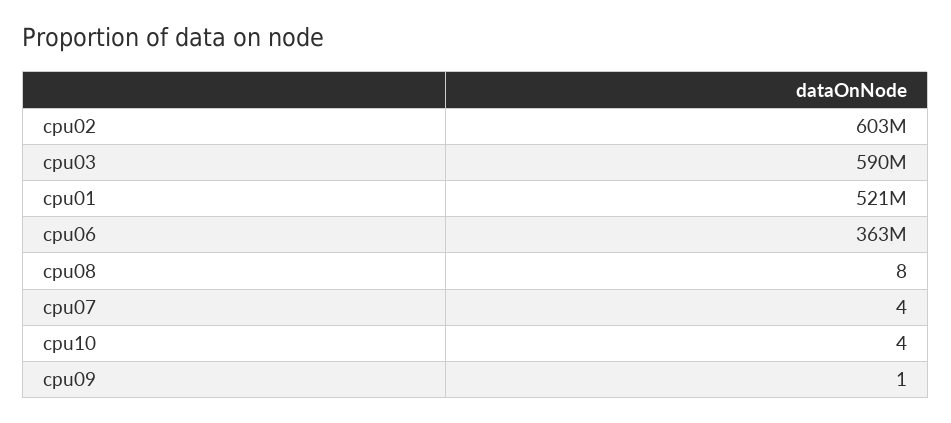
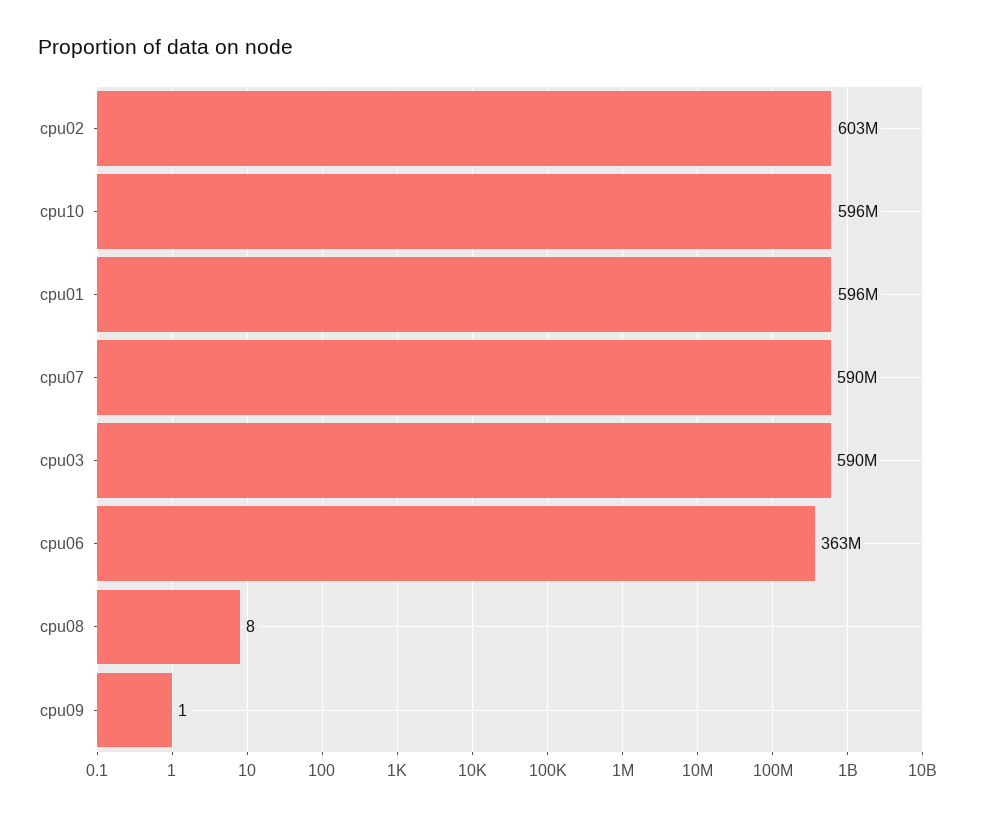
cpu01: 521000000 -> 596000000
cpu07: 4 -> 590000000
cpu10: 4 -> 596000000

